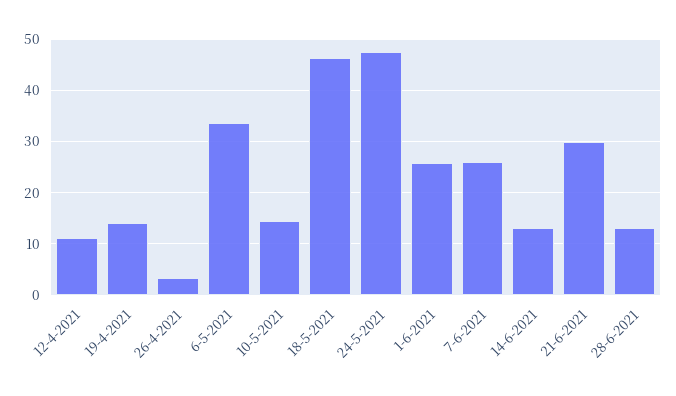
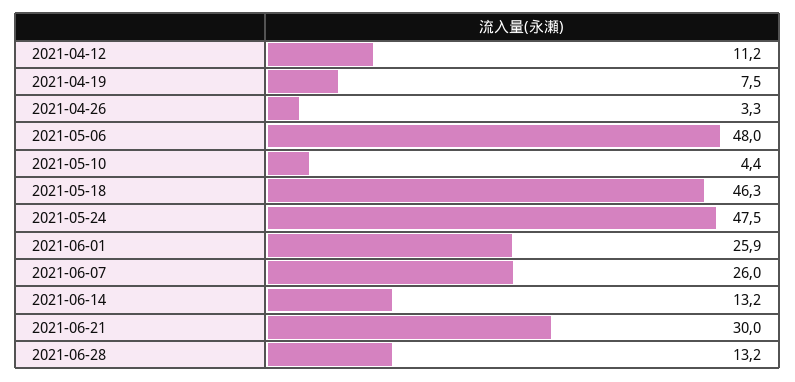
19-4-2021: 14 -> 7.5
6-5-2021: 34 -> 48
10-5-2021: 14 -> 4.4

